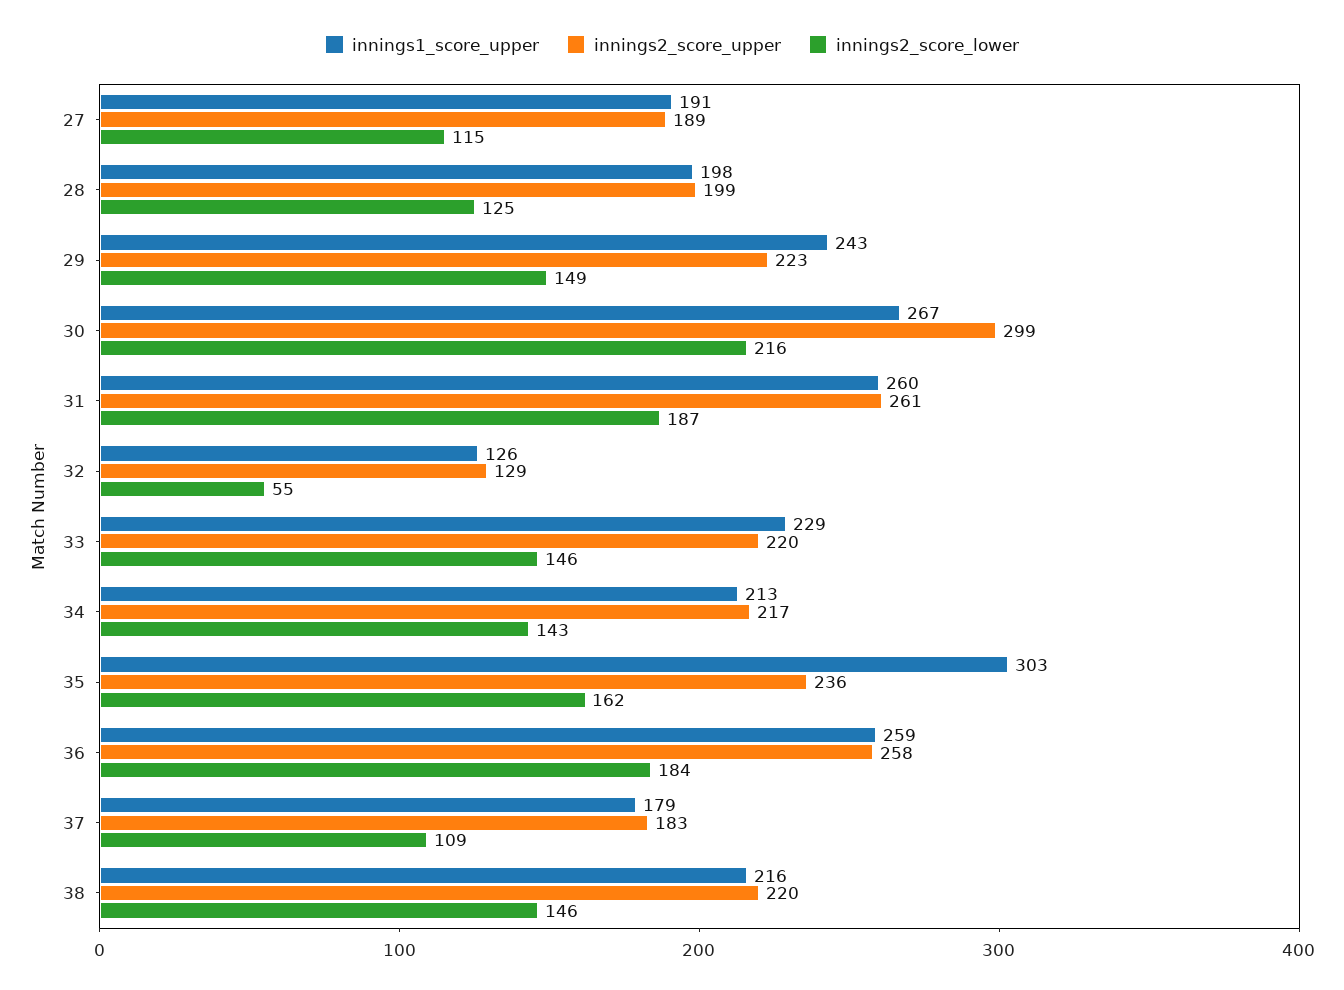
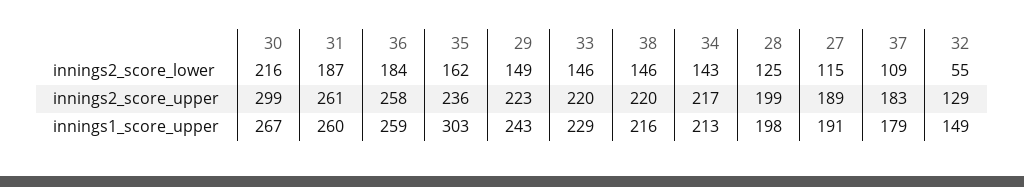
innings1_score_upper, 32: 126 -> 149

